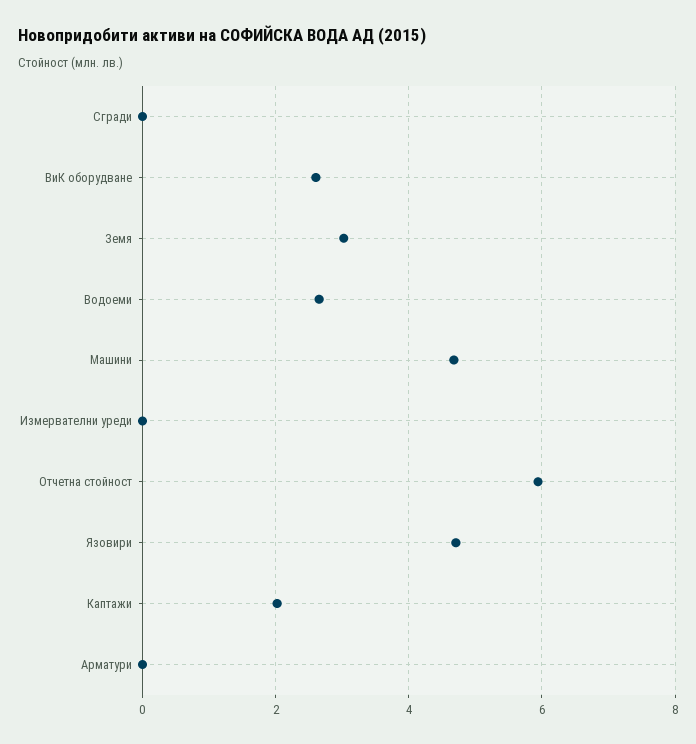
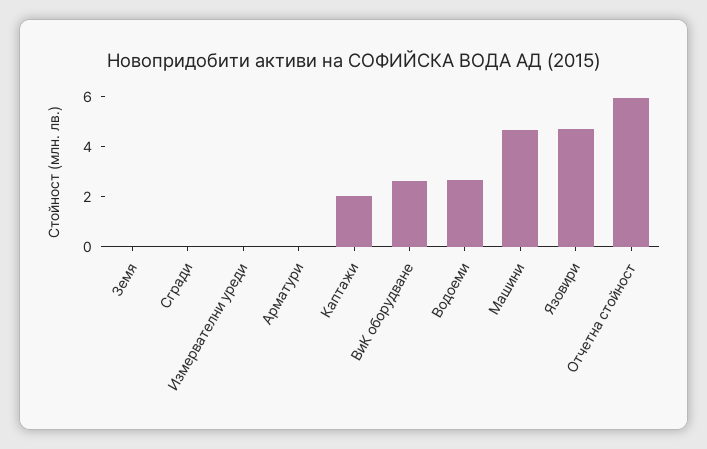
Земя: 3 -> 0

